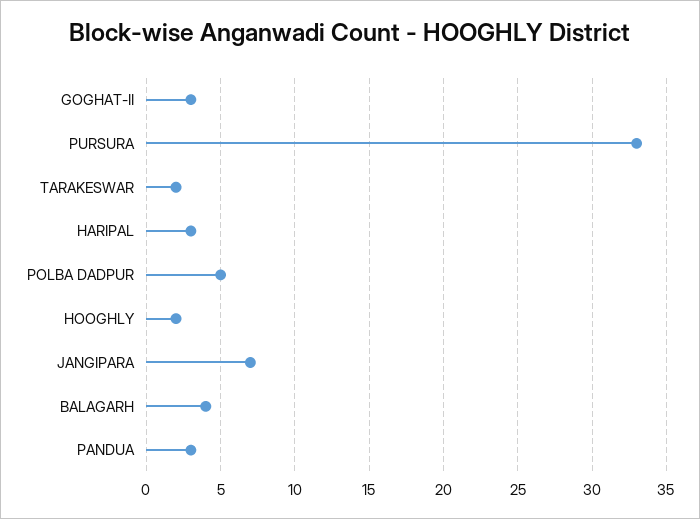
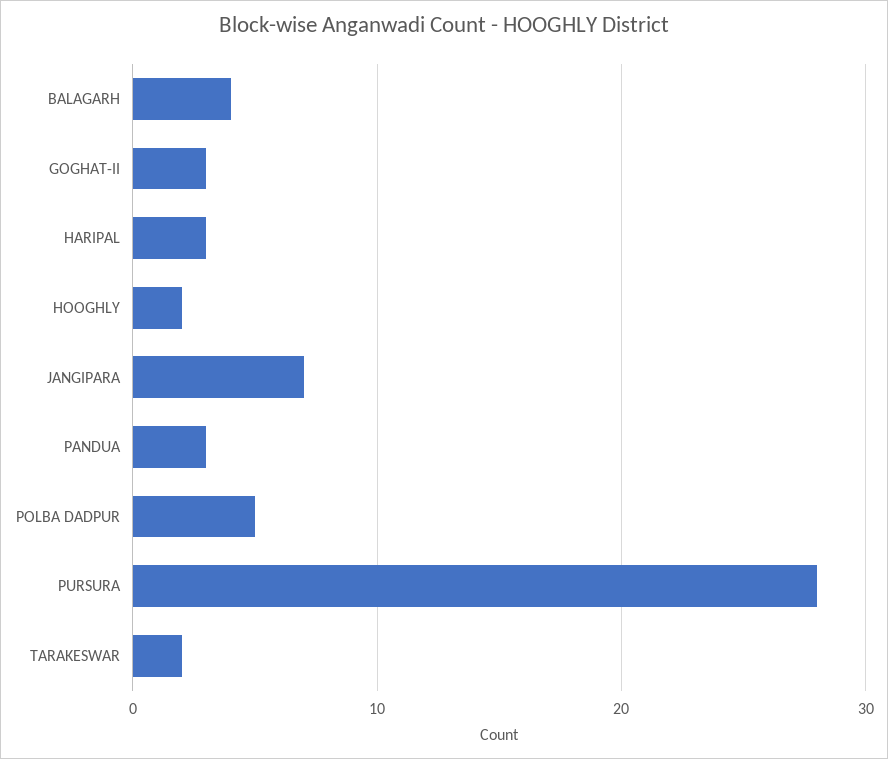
PURSURA: 33 -> 28

